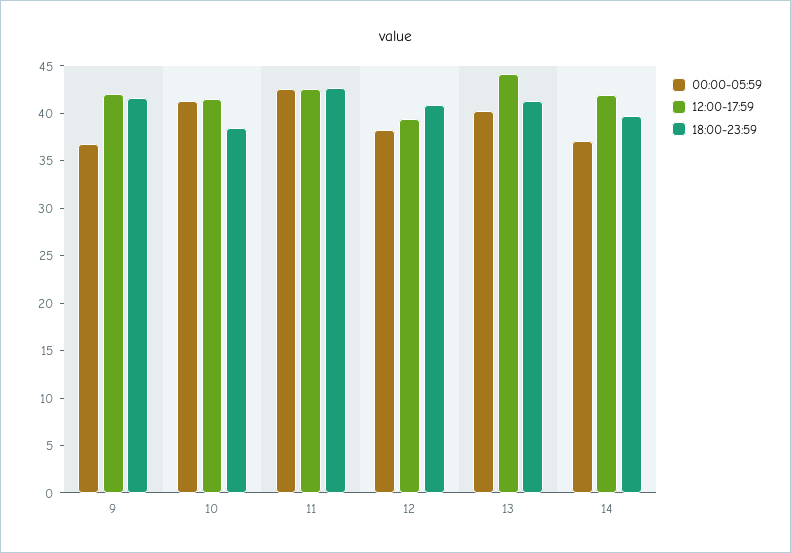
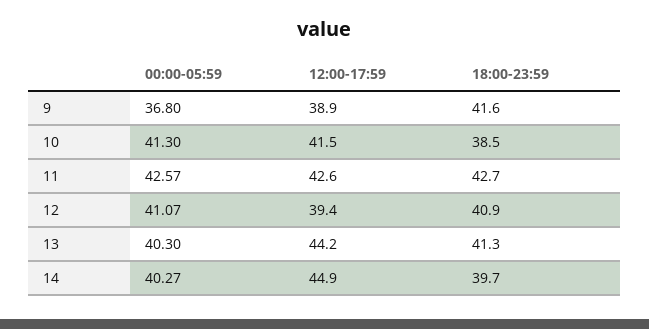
12:00-17:59, 9: 42 -> 38.9
00:00-05:59, 12: 38 -> 41.07
00:00-05:59, 14: 37 -> 40.27
12:00-17:59, 14: 42 -> 44.9

